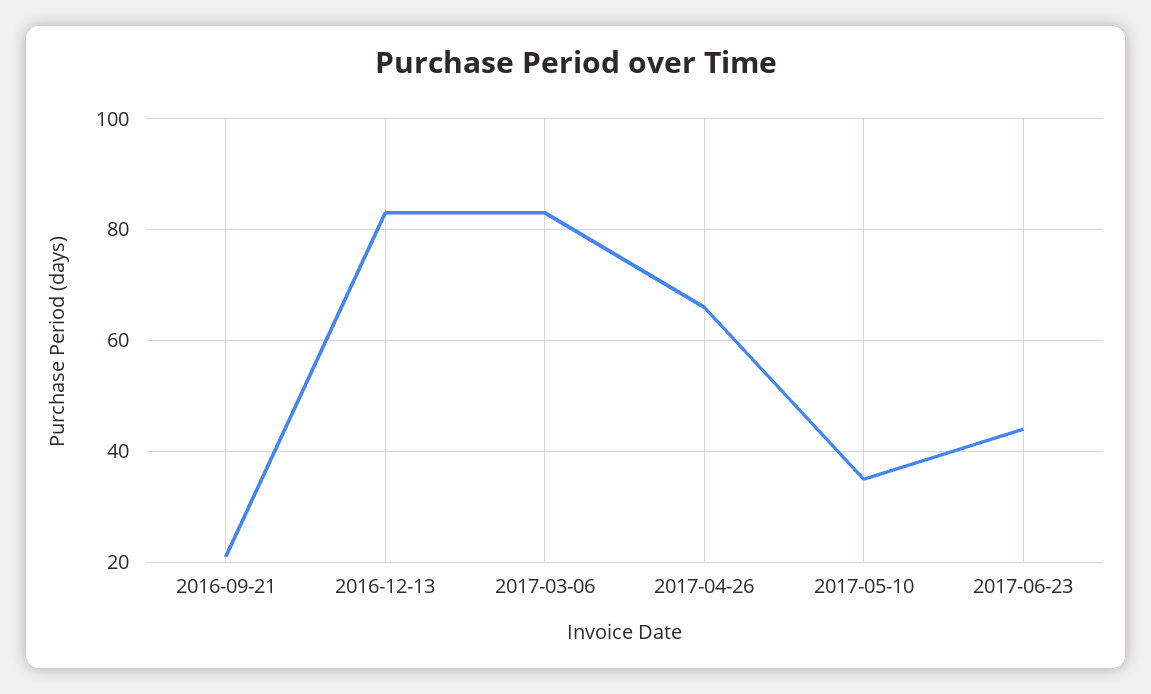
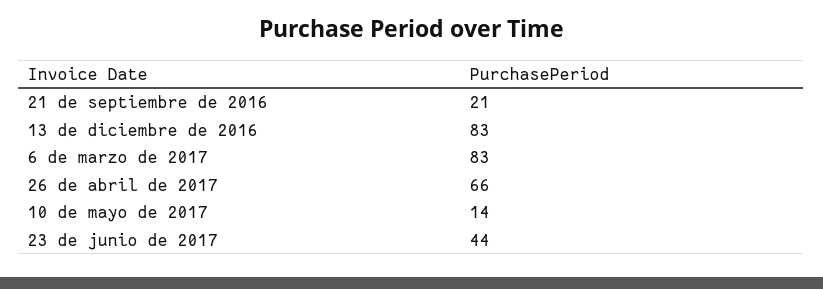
2017-05-10: 35 -> 14

